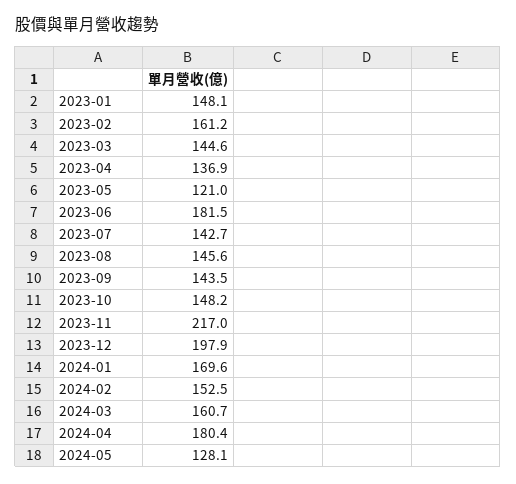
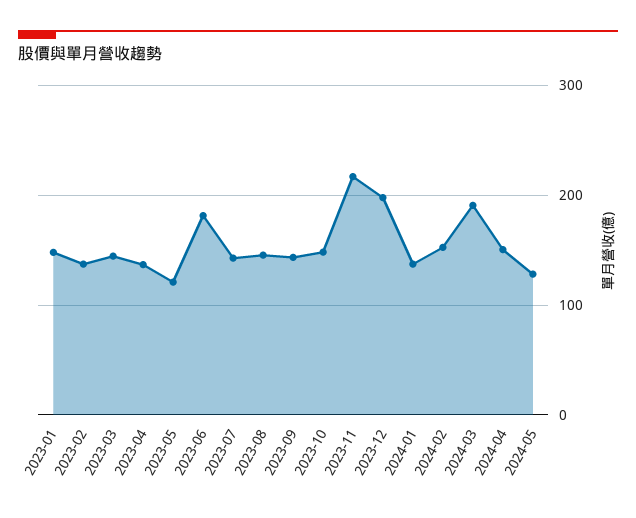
2023-02: 161.2 -> 140
2024-01: 169.6 -> 140
2024-03: 160.7 -> 190
2024-04: 180.4 -> 150

